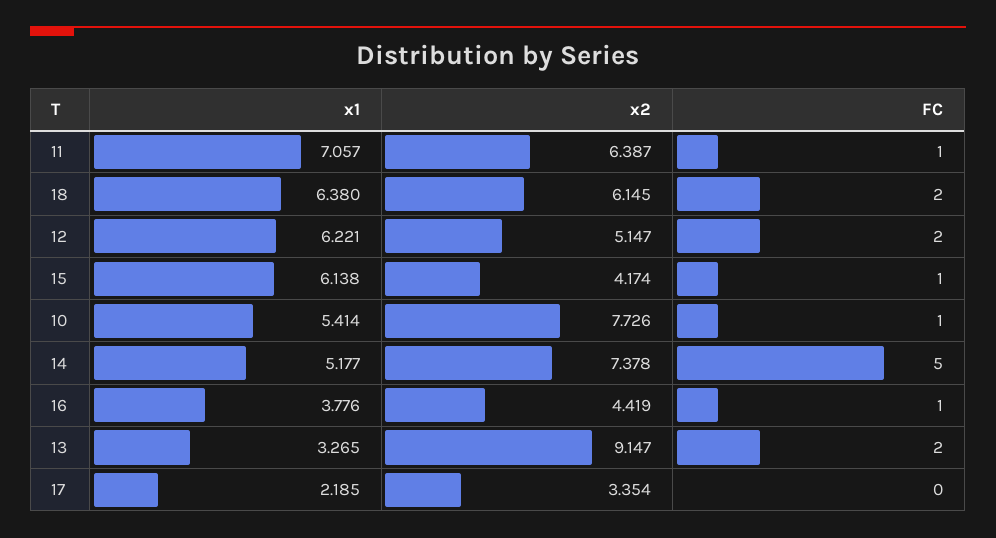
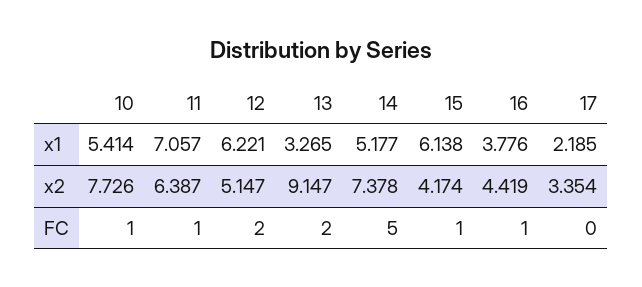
x1, 18: 6.38 -> none
x2, 18: 6.145 -> none
FC, 18: 2 -> none

